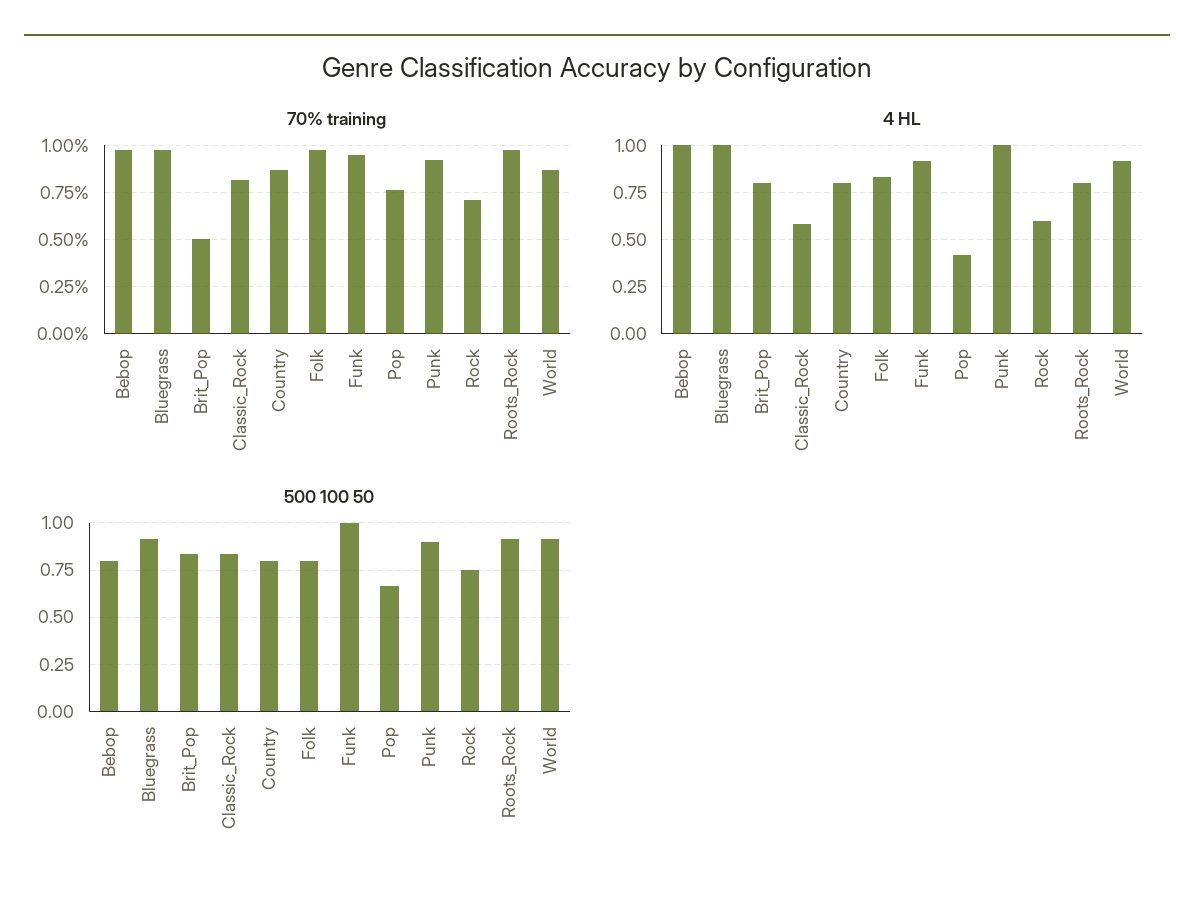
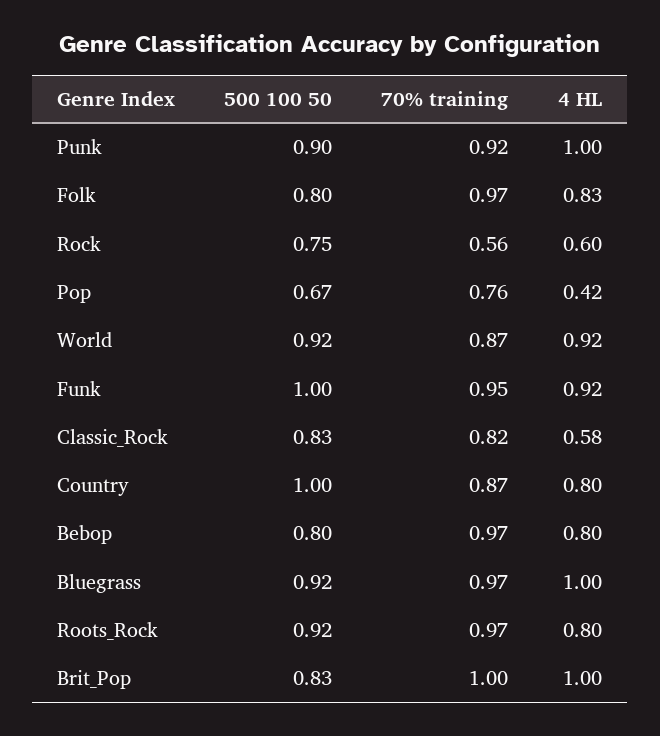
70% training, Brit_Pop: 0.5 -> 1
70% training, Rock: 0.7 -> 0.56
4 HL, Bebop: 1 -> 0.8
4 HL, Brit_Pop: 0.8 -> 1
500 100 50, Country: 0.8 -> 1

